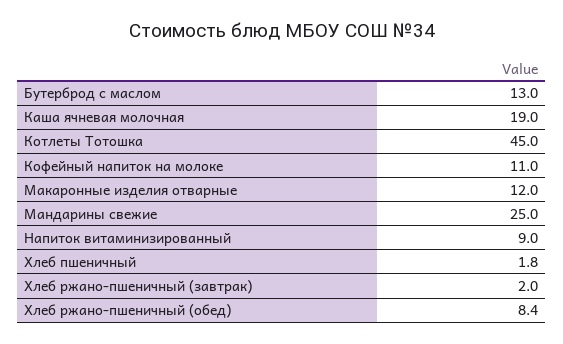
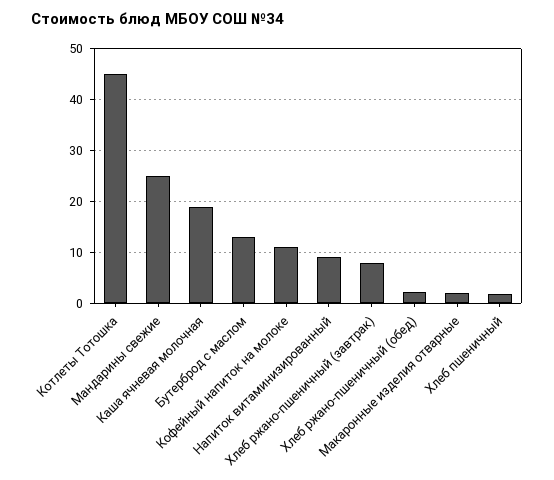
Макаронные изделия отварные: 12 -> 2
Хлеб ржано-пшеничный (завтрак): 2 -> 8
Хлеб ржано-пшеничный (обед): 8.4 -> 2

